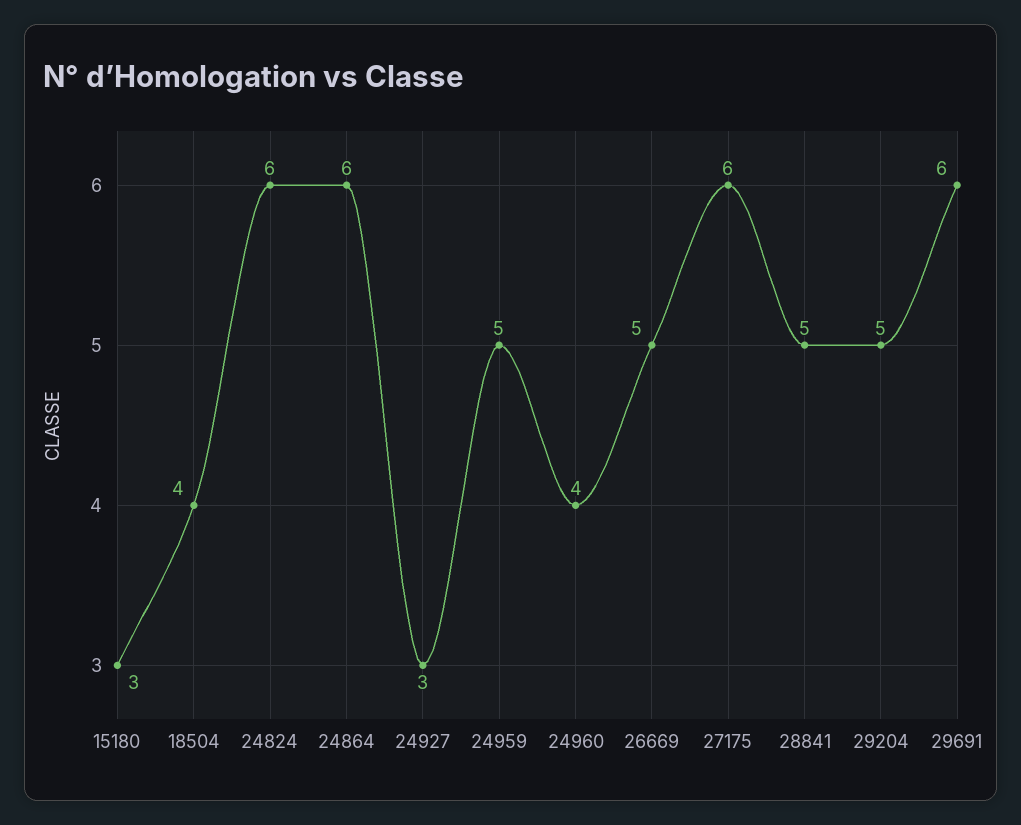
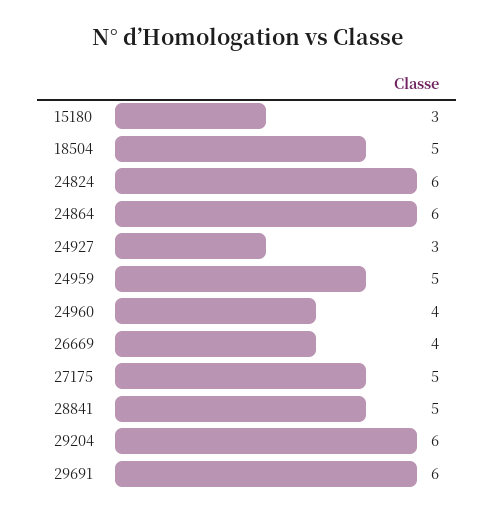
18504: 4 -> 5
26669: 5 -> 4
27175: 6 -> 5
29204: 5 -> 6

